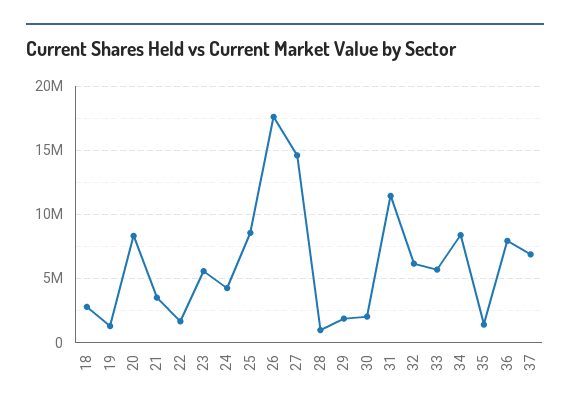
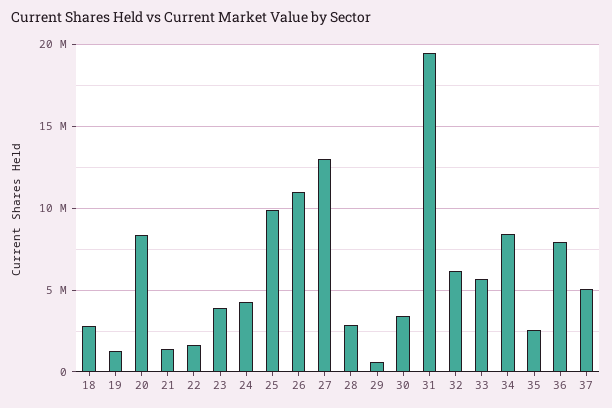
21: 3500000 -> 1500000
23: 5500000 -> 4000000
25: 8500000 -> 10000000
26: 17500000 -> 11000000
27: 14500000 -> 13000000
28: 1000000 -> 3000000
29: 2000000 -> 500000
30: 2000000 -> 3500000
31: 11500000 -> 19500000
35: 1500000 -> 2500000
37: 7000000 -> 5000000

